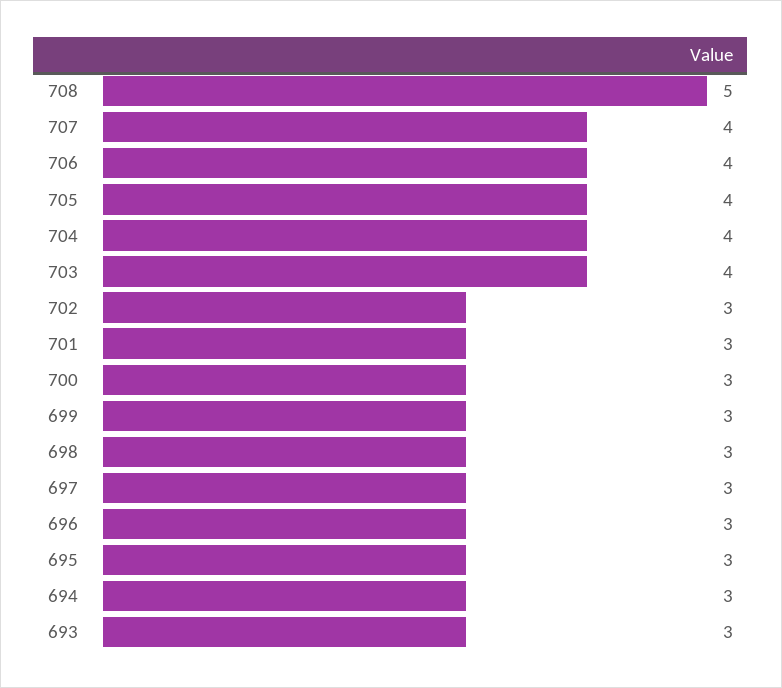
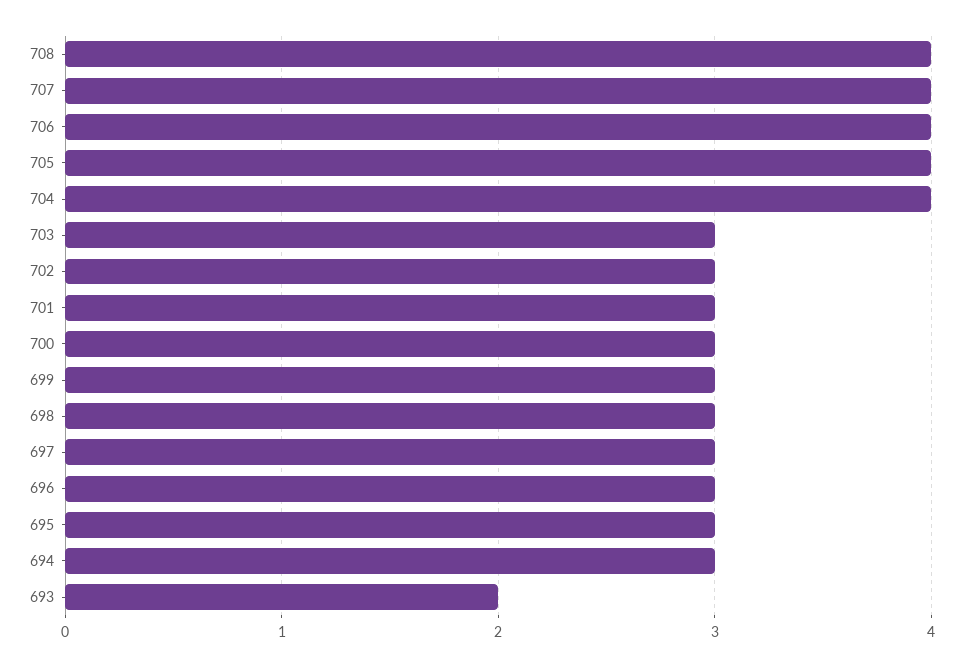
708: 5 -> 4
703: 4 -> 3
693: 3 -> 2

